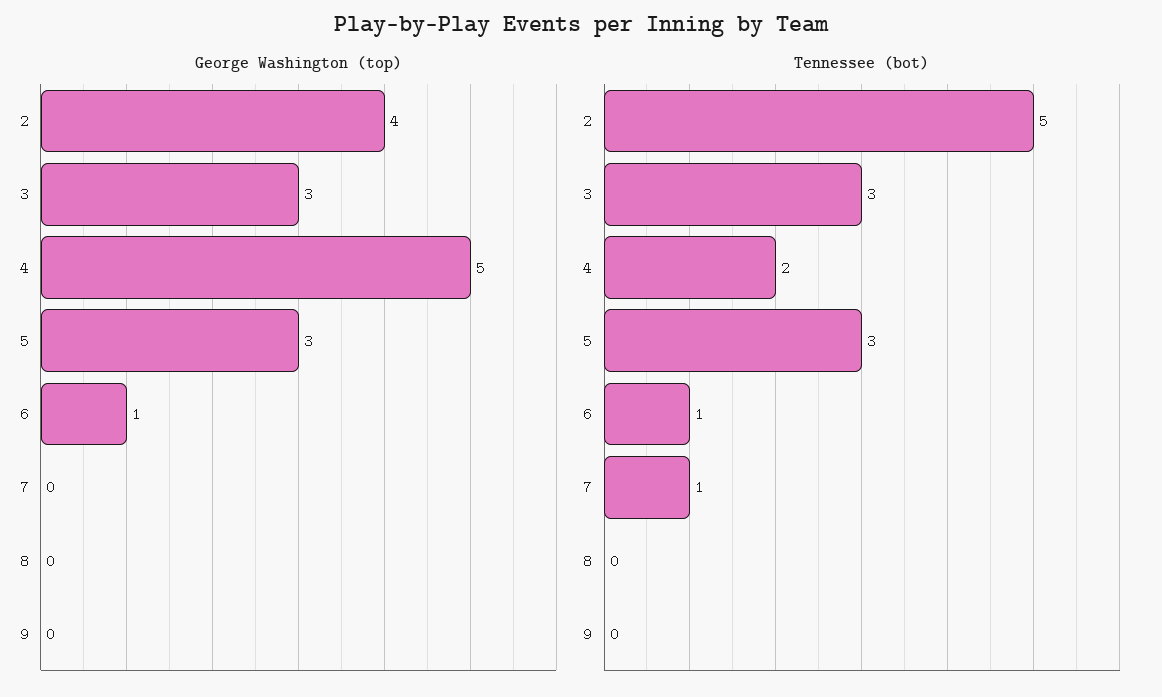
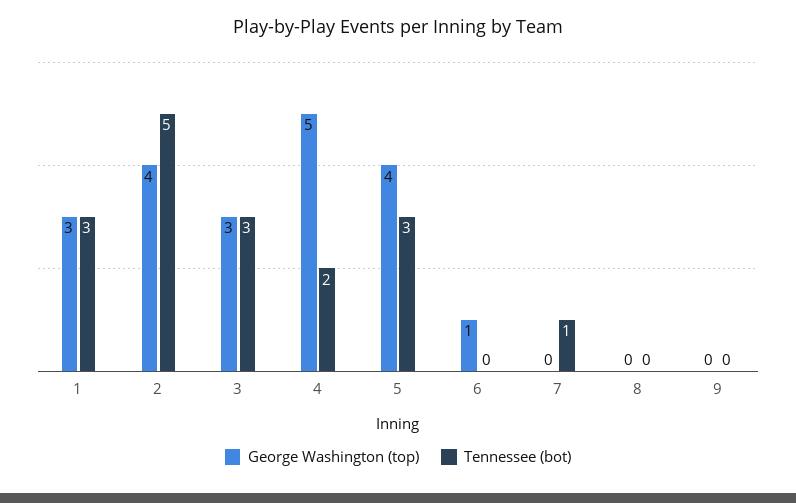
George Washington (top), 5: 3 -> 4
Tennessee (bot), 6: 1 -> 0
George Washington (top), 1: none -> 3
Tennessee (bot), 1: none -> 3

